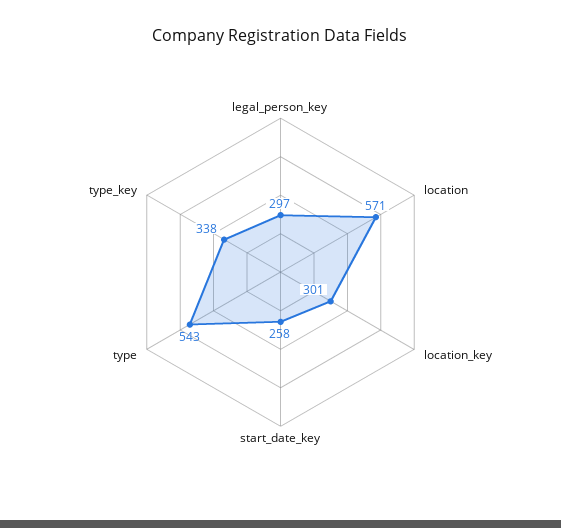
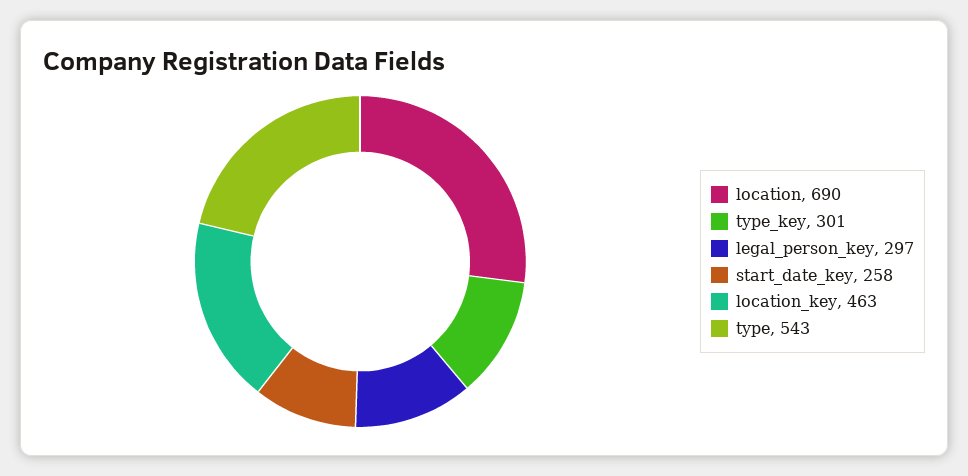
location: 571 -> 690
location_key: 301 -> 463
type_key: 338 -> 301

